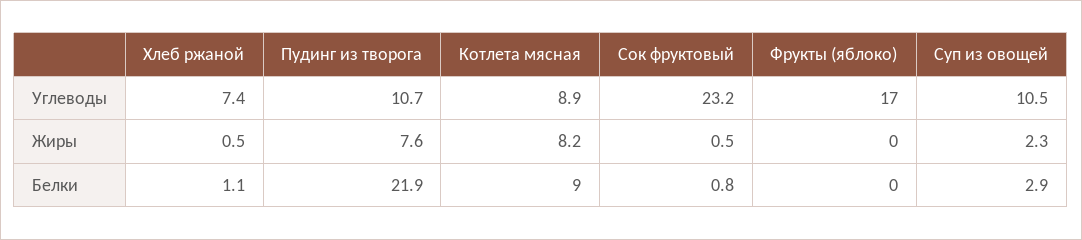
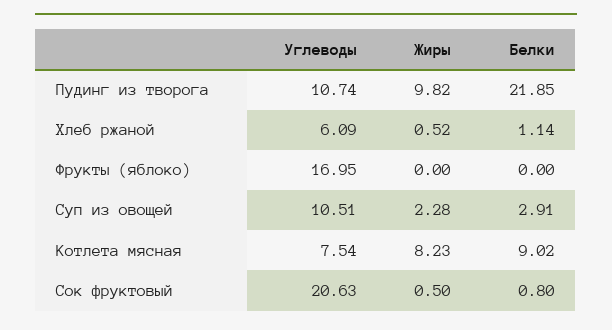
Хлеб ржаной, Углеводы: 7.4 -> 6.09
Котлета мясная, Углеводы: 8.9 -> 7.54
Сок фруктовый, Углеводы: 23.2 -> 20.63
Пудинг из творога, Жиры: 7.6 -> 9.82

